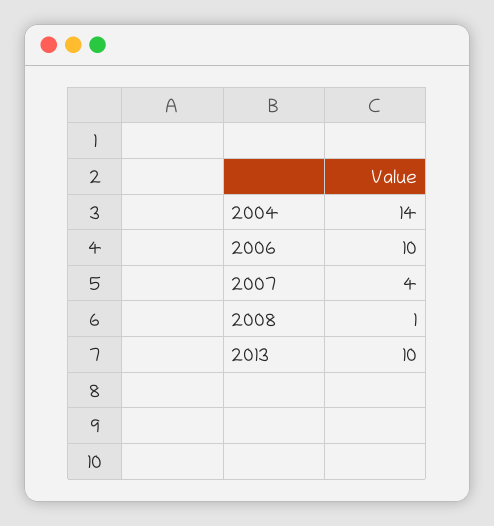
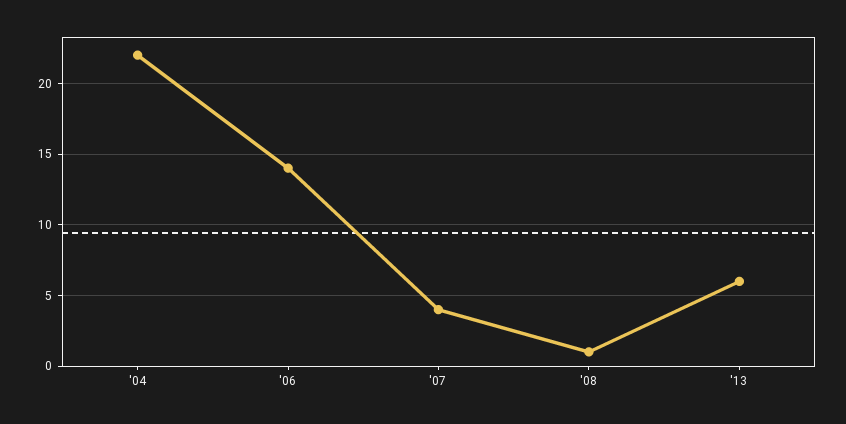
2004: 14 -> 22
2006: 10 -> 14
2013: 10 -> 6

